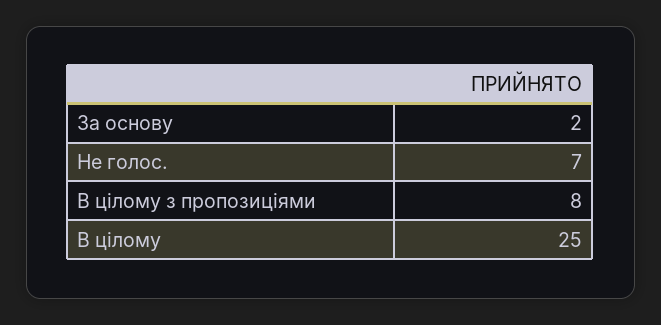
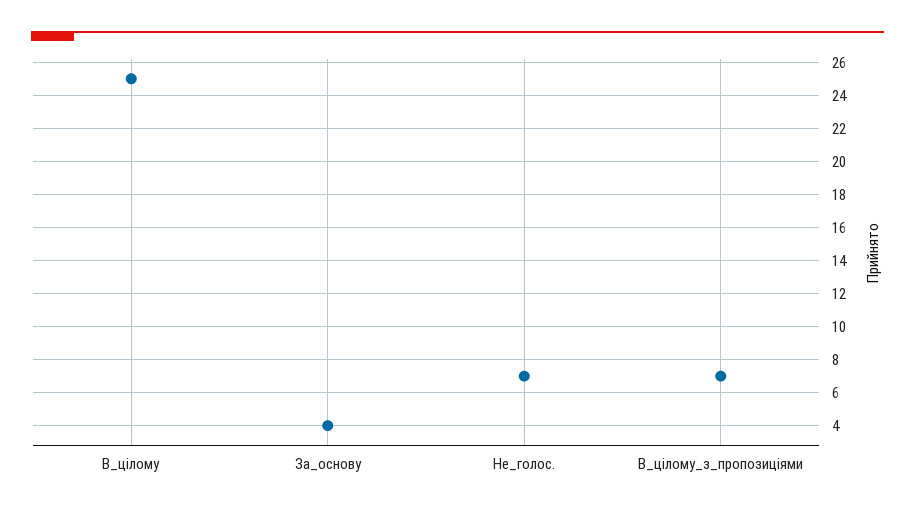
За основу: 2 -> 4
В цілому з пропозиціями: 8 -> 7

